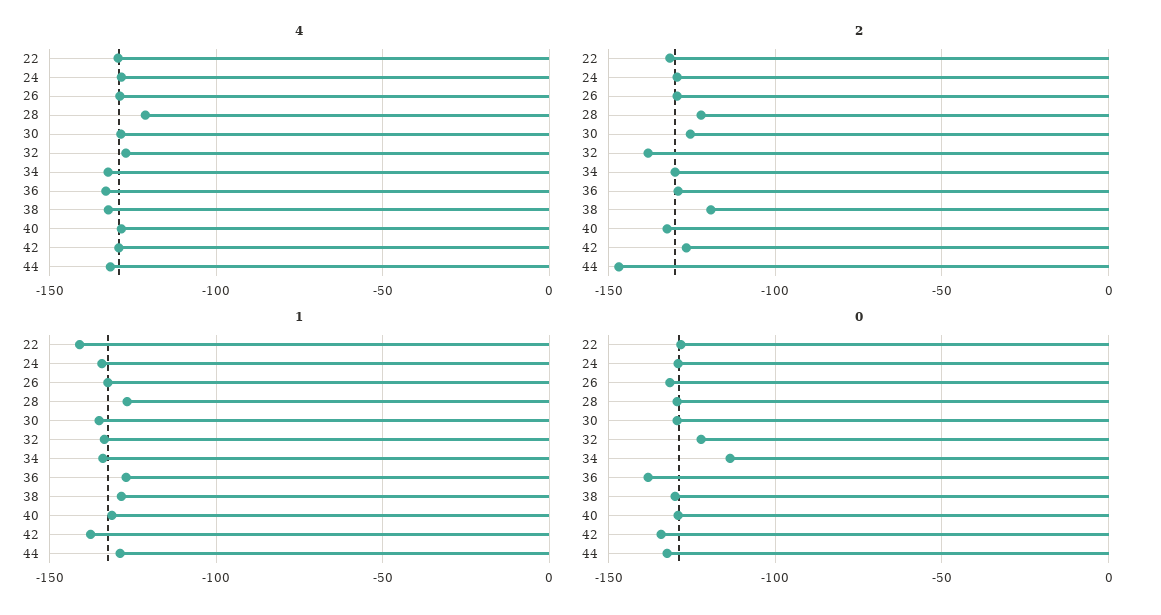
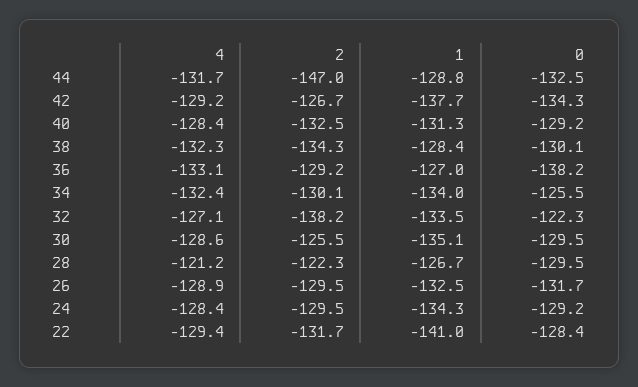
2, 38: -120 -> -134.3
0, 34: -115 -> -125.5

